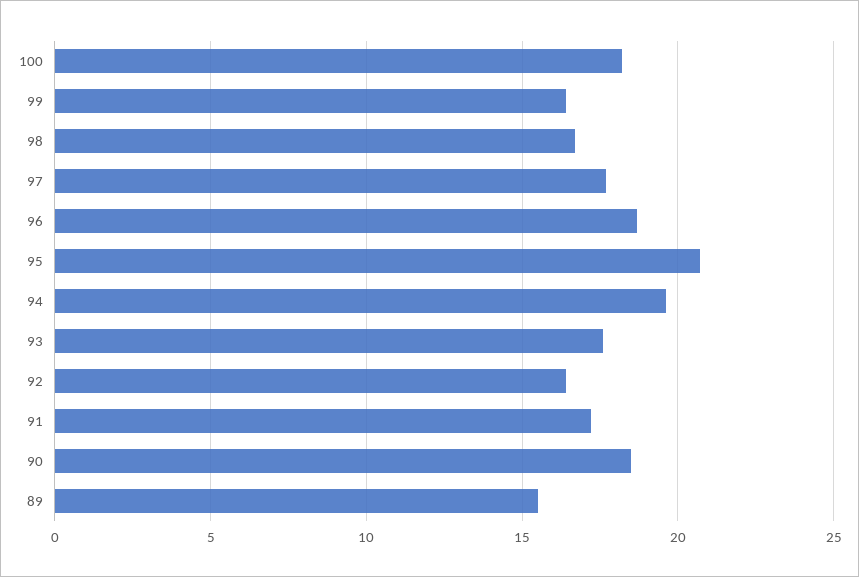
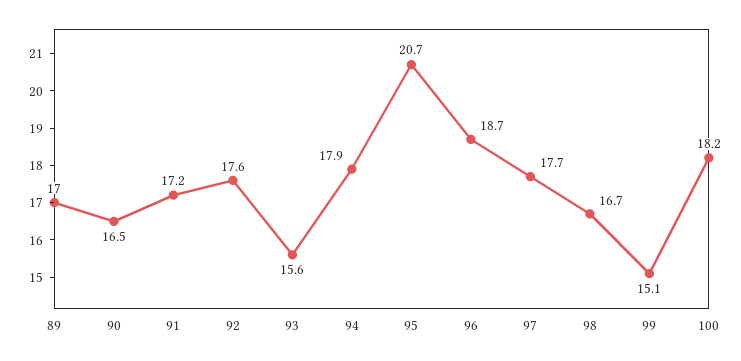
99: 16.5 -> 15.1
94: 19.5 -> 17.9
93: 17.5 -> 15.6
92: 16.5 -> 17.6
90: 18.5 -> 16.5
89: 15.5 -> 17

